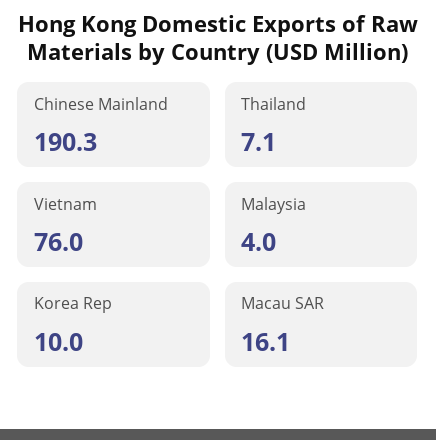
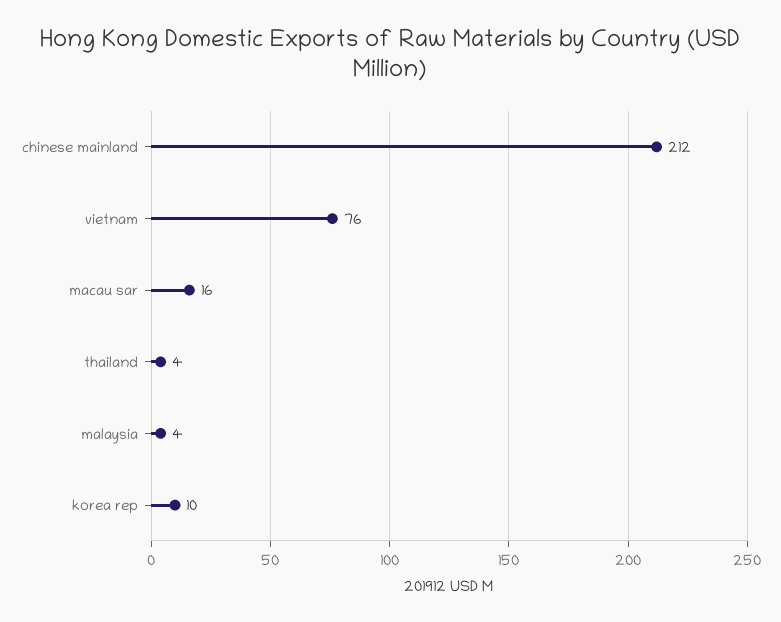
Chinese Mainland: 190.3 -> 212
Thailand: 7.1 -> 4

